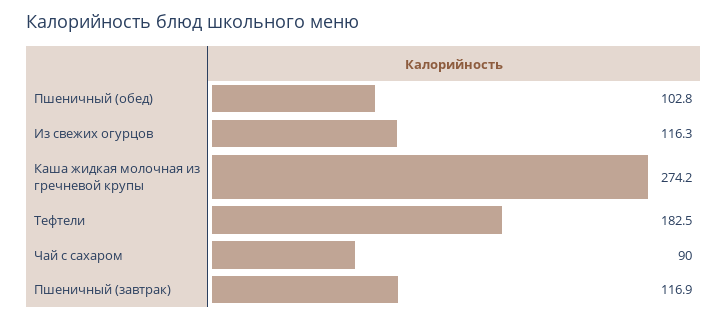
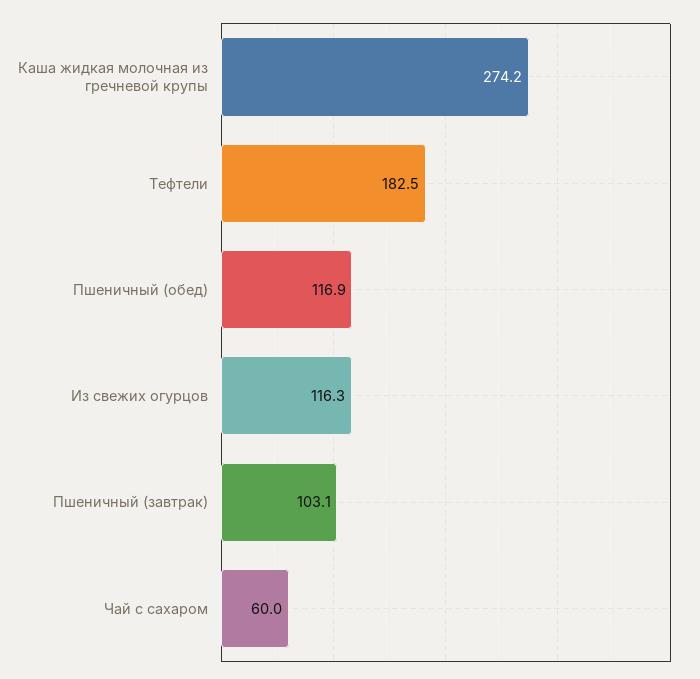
Пшеничный (обед): 102.8 -> 116.9
Чай с сахаром: 90 -> 60
Пшеничный (завтрак): 116.9 -> 103.1

